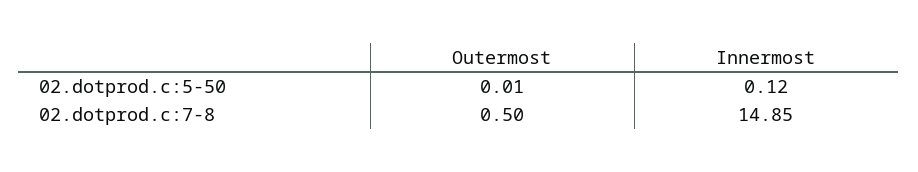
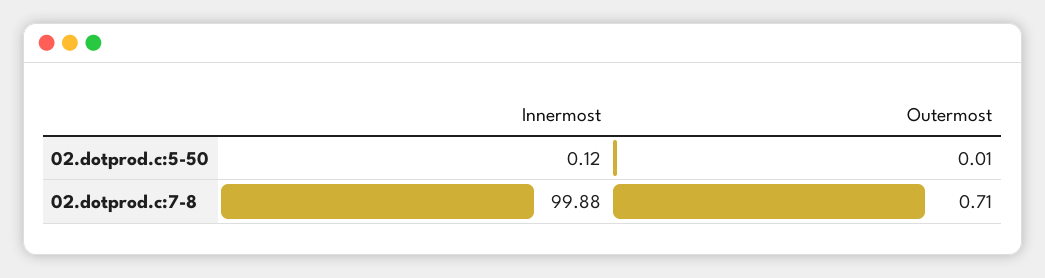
Outermost, 02.dotprod.c:7-8: 0.5 -> 0.71
Innermost, 02.dotprod.c:7-8: 14.85 -> 99.88

